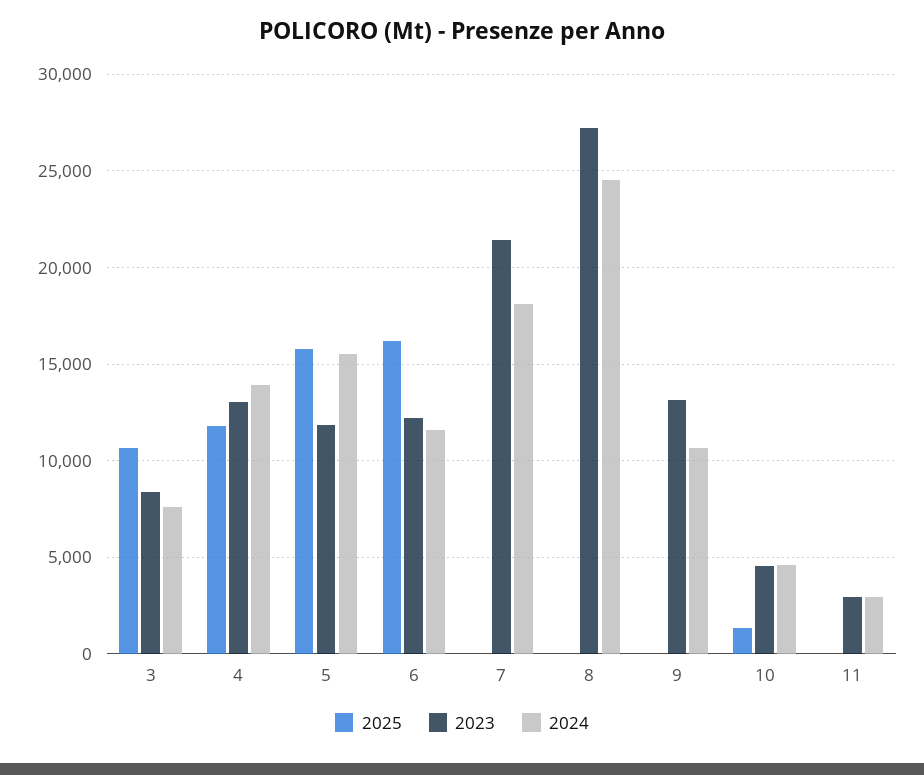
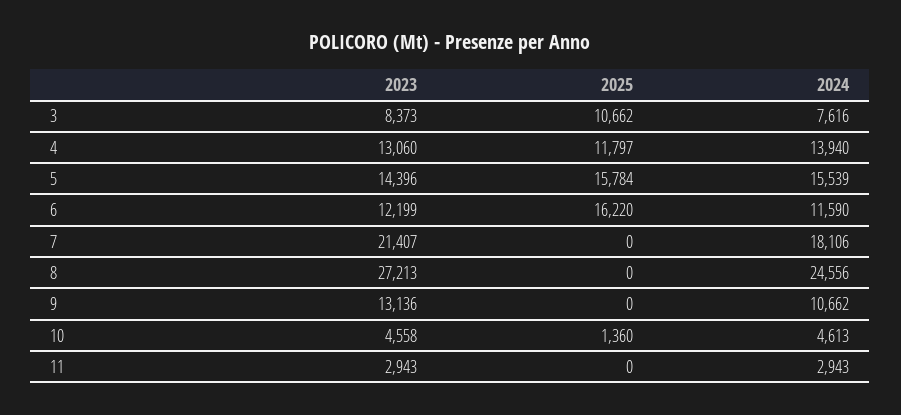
2023, 5: 12000 -> 14396

